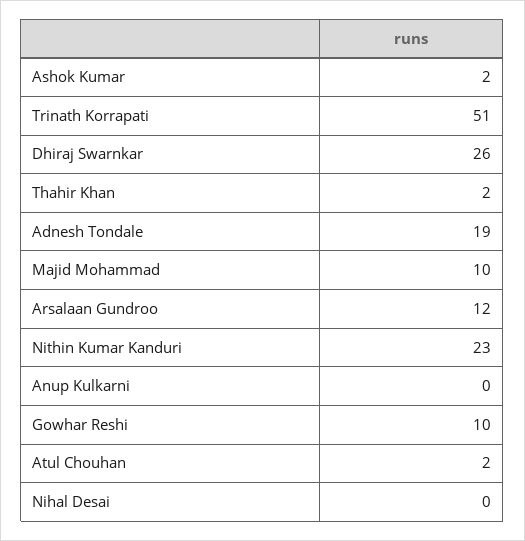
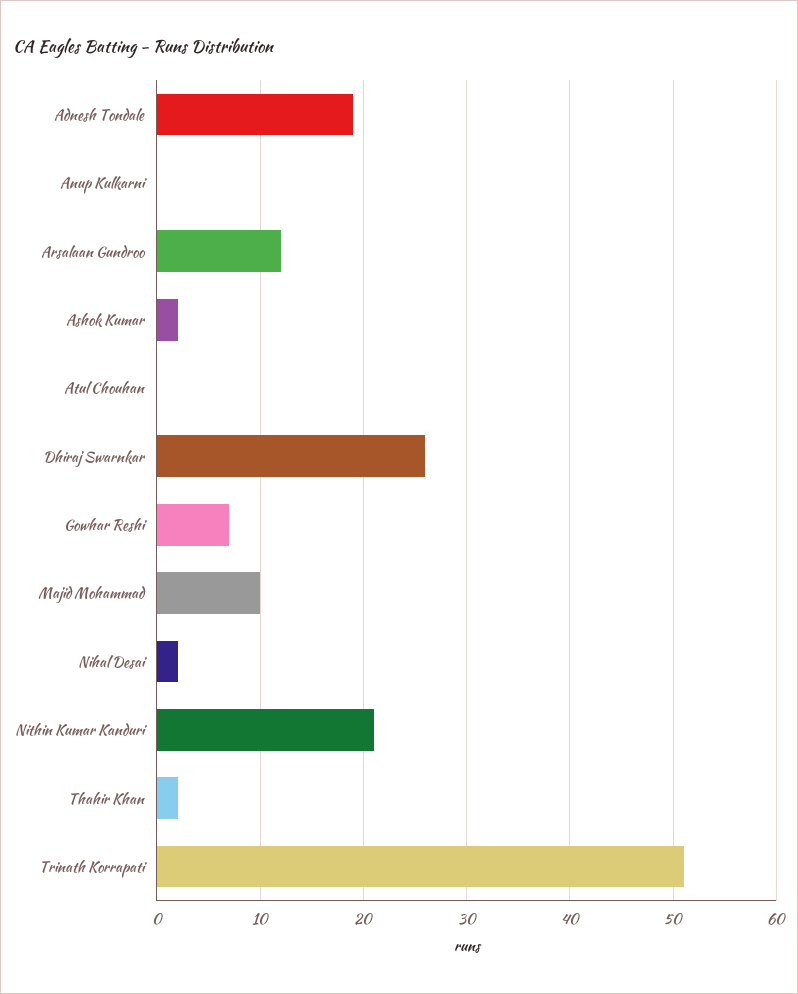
Nithin Kumar Kanduri: 23 -> 21
Gowhar Reshi: 10 -> 7
Atul Chouhan: 2 -> 0
Nihal Desai: 0 -> 2

